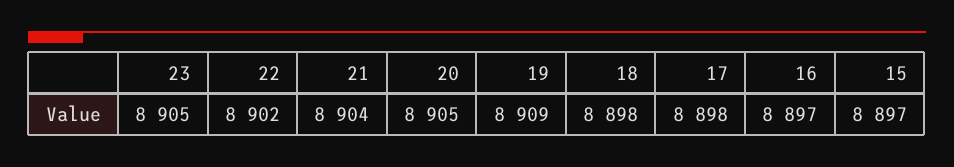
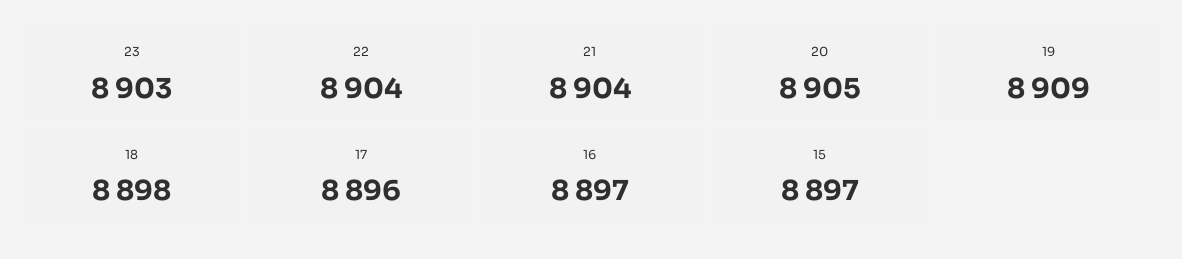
23: 8905 -> 8903
22: 8902 -> 8904
17: 8898 -> 8896

